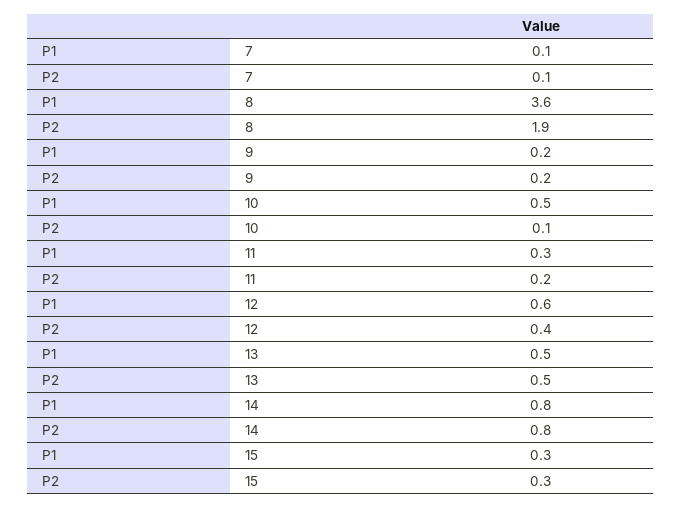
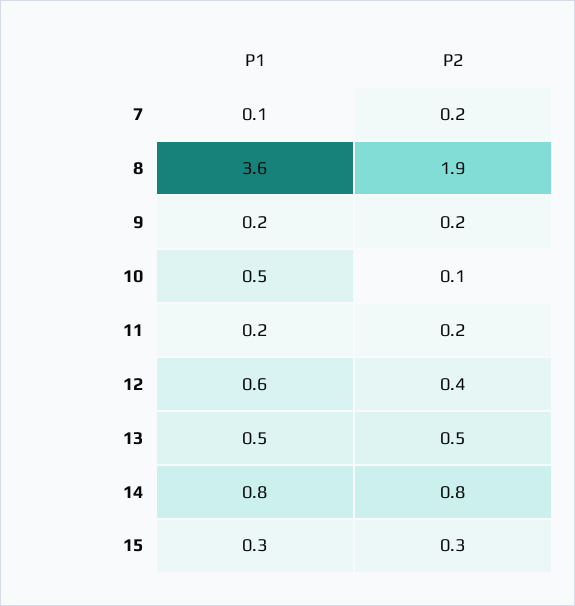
P2, 7: 0.1 -> 0.2
P1, 11: 0.3 -> 0.2

